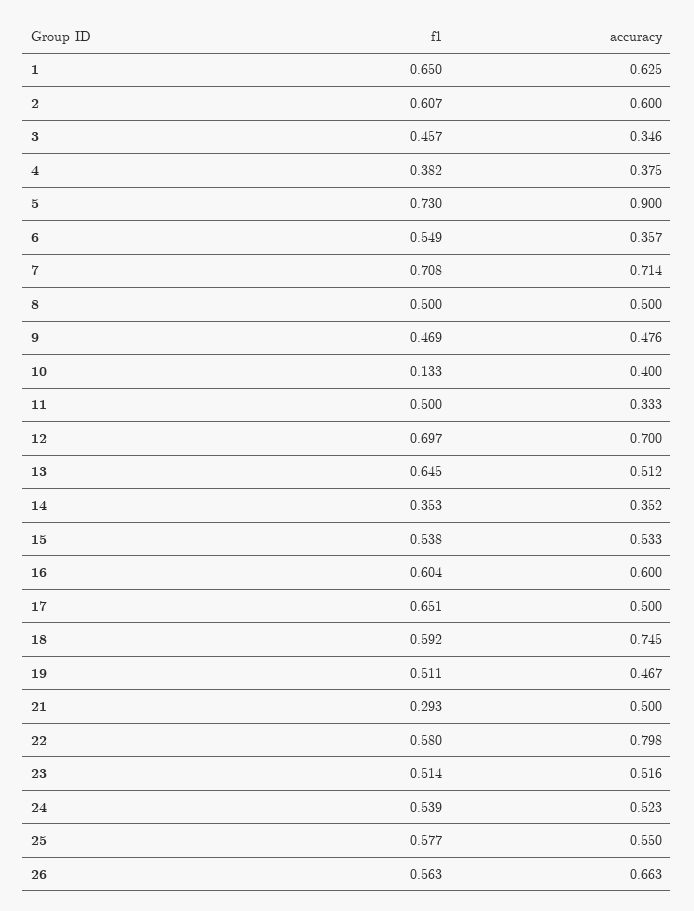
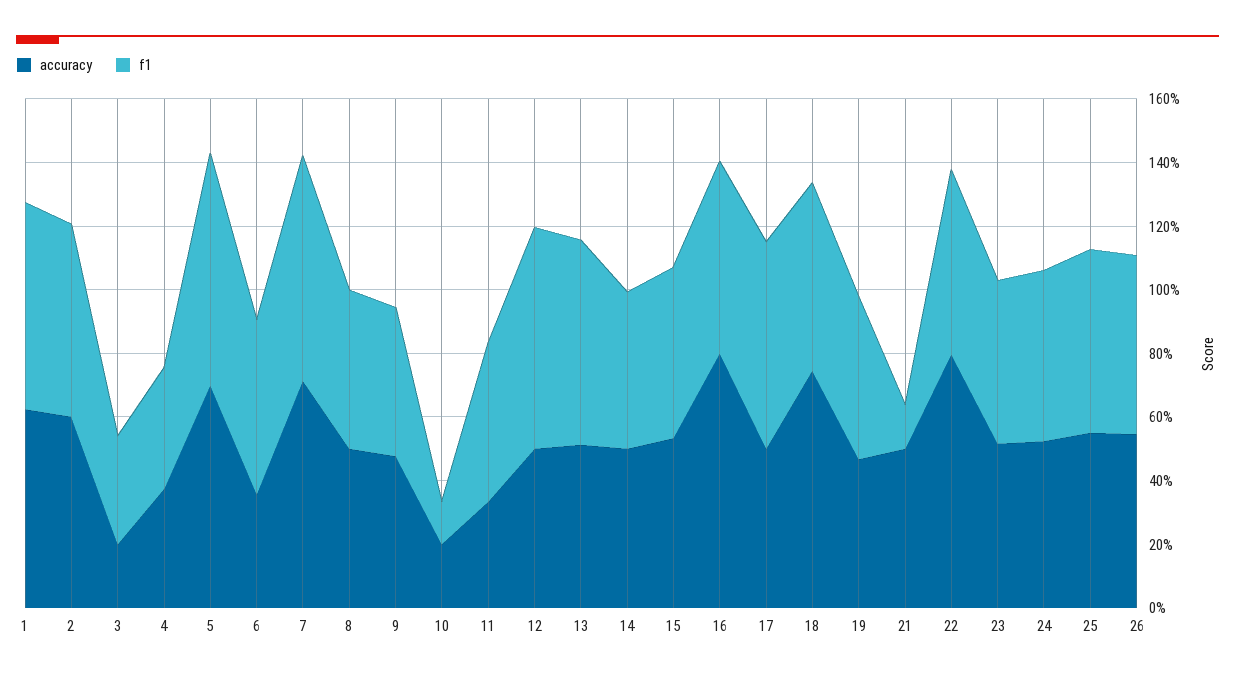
f1, 3: 0.457 -> 0.35
accuracy, 3: 0.346 -> 0.2
accuracy, 5: 0.9 -> 0.7
accuracy, 10: 0.4 -> 0.2
accuracy, 12: 0.7 -> 0.5
f1, 14: 0.353 -> 0.5
accuracy, 14: 0.352 -> 0.5
accuracy, 16: 0.6 -> 0.8
f1, 21: 0.293 -> 0.15
accuracy, 26: 0.663 -> 0.55

